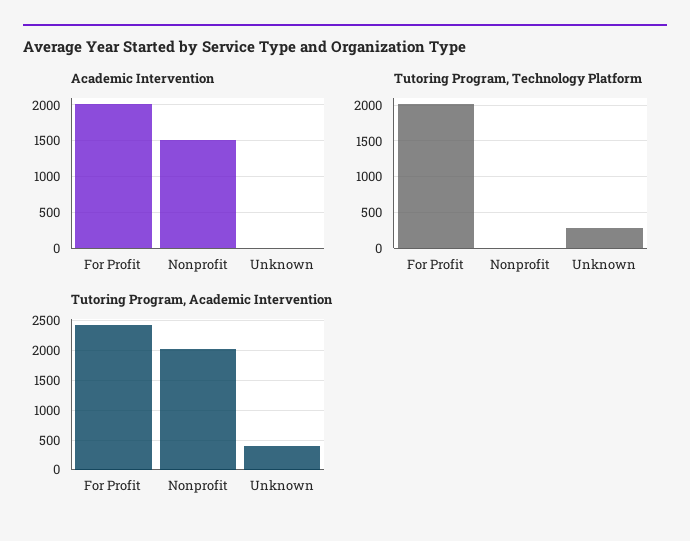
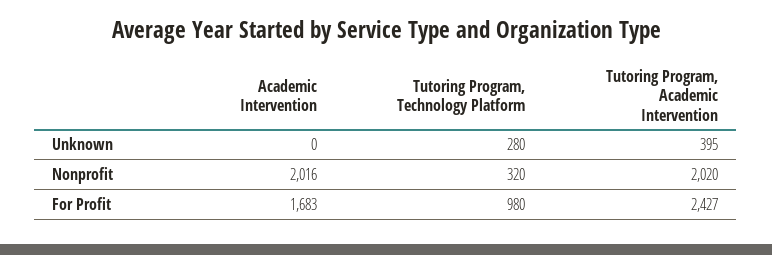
Academic Intervention, For Profit: 2000 -> 1683
Academic Intervention, Nonprofit: 1500 -> 2016
Tutoring Program, Technology Platform, For Profit: 2000 -> 980
Tutoring Program, Technology Platform, Nonprofit: 0 -> 320

